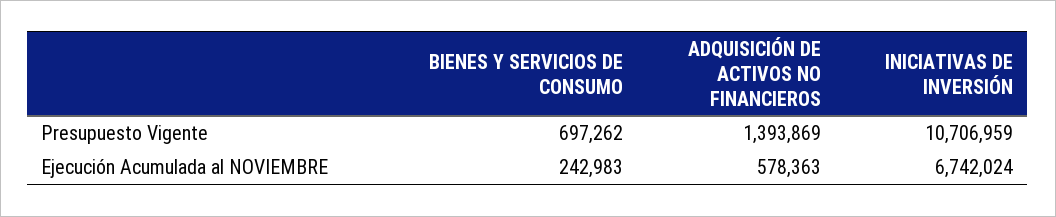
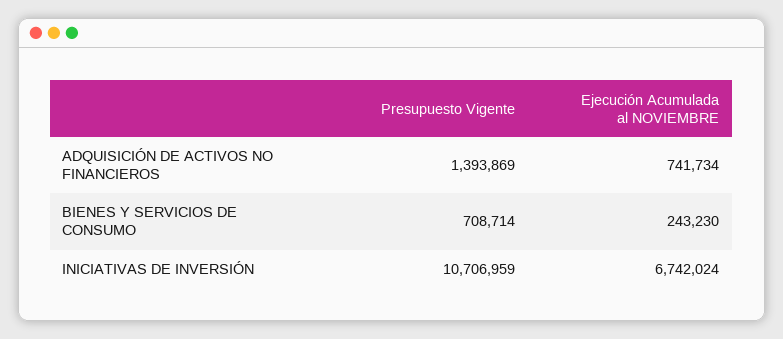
BIENES Y SERVICIOS DE CONSUMO, Presupuesto Vigente: 697262 -> 708714
BIENES Y SERVICIOS DE CONSUMO, Ejecución Acumulada al NOVIEMBRE: 242983 -> 243230
ADQUISICIÓN DE ACTIVOS NO FINANCIEROS, Ejecución Acumulada al NOVIEMBRE: 578363 -> 741734

